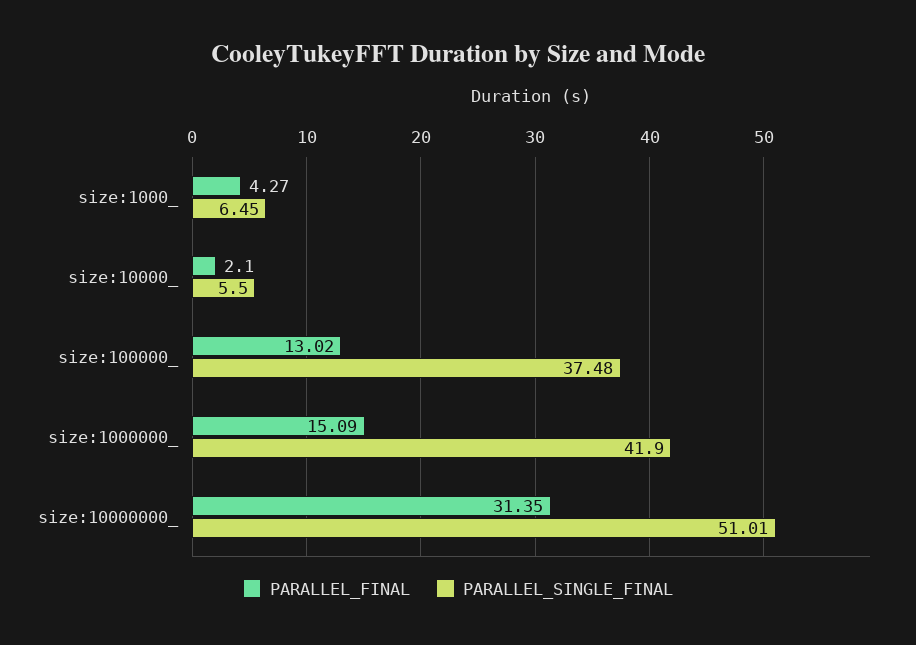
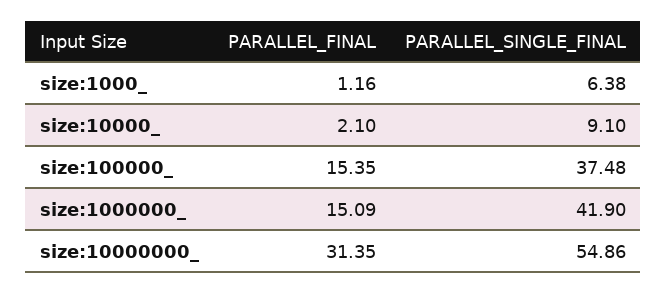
PARALLEL_FINAL, size:1000_: 4.27 -> 1.16
PARALLEL_SINGLE_FINAL, size:1000_: 6.45 -> 6.38
PARALLEL_SINGLE_FINAL, size:10000_: 5.5 -> 9.1
PARALLEL_FINAL, size:100000_: 13.02 -> 15.35
PARALLEL_SINGLE_FINAL, size:10000000_: 51.01 -> 54.86

